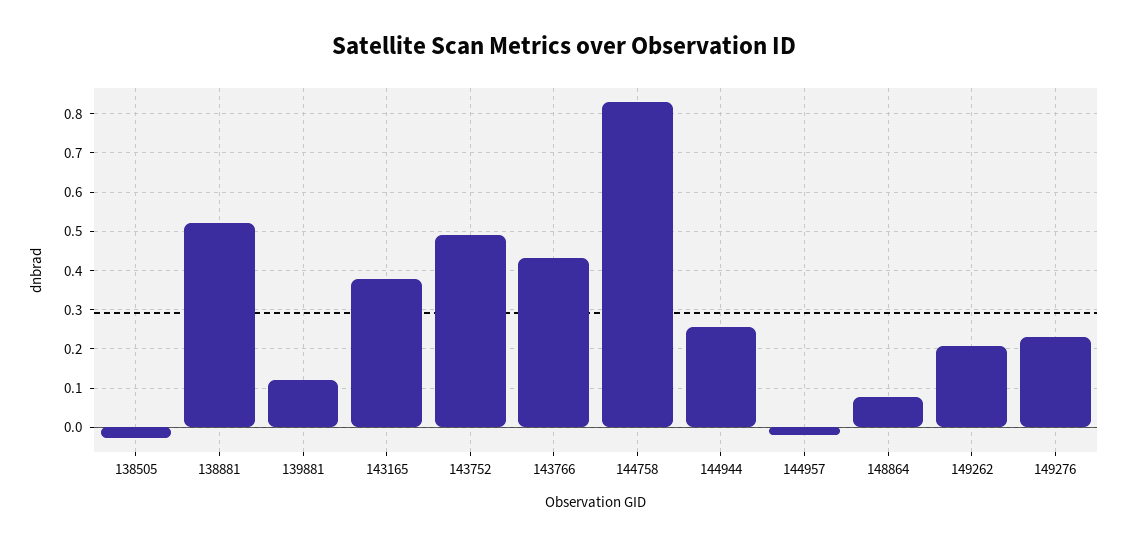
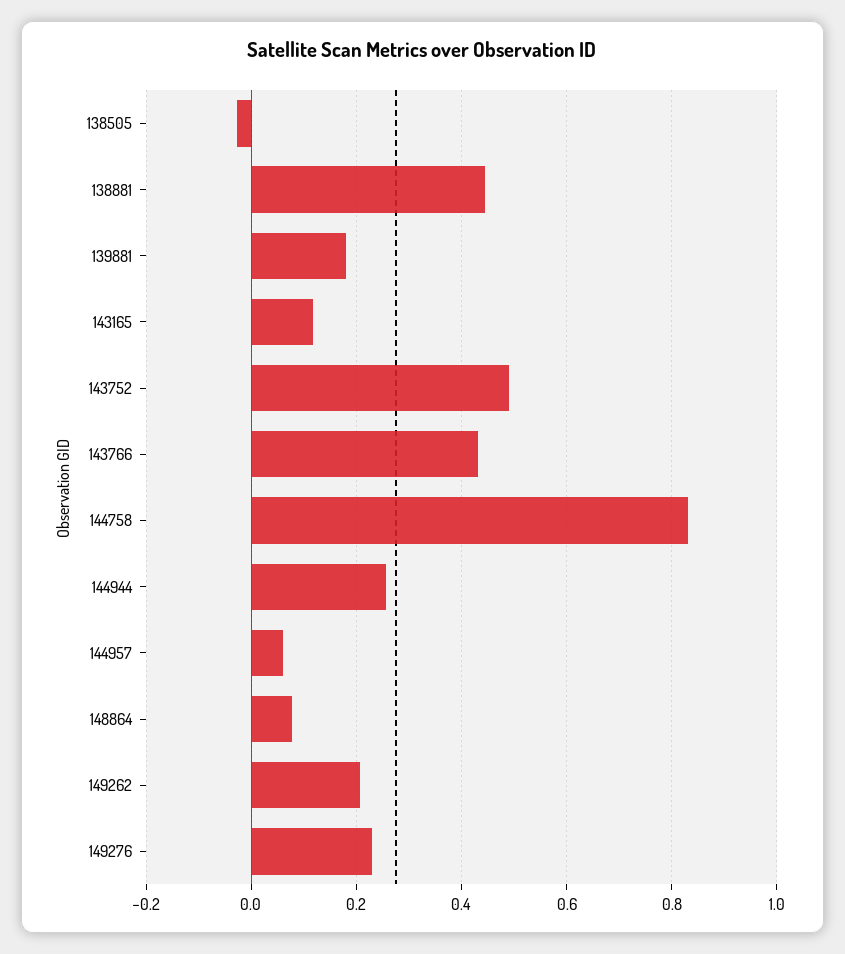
138881: 0.52 -> 0.44
139881: 0.12 -> 0.18
143165: 0.38 -> 0.12
144957: -0.02 -> 0.06

